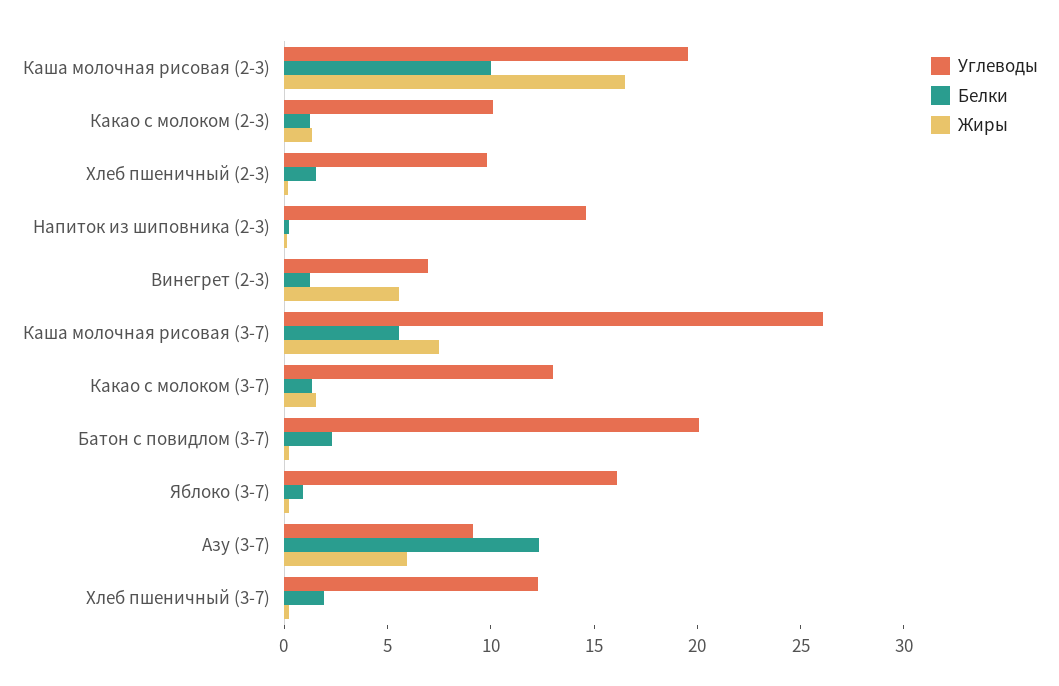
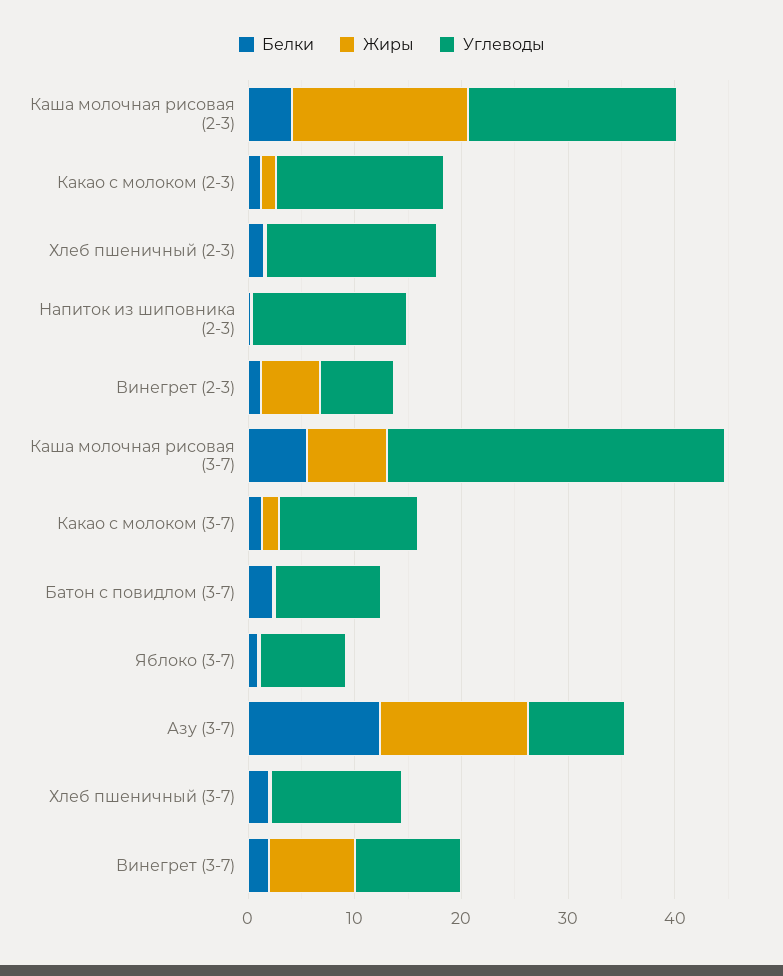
Белки, Каша молочная рисовая (2-3): 10 -> 4
Углеводы, Какао с молоком (2-3): 10 -> 16
Углеводы, Хлеб пшеничный (2-3): 10 -> 16
Углеводы, Каша молочная рисовая (3-7): 26 -> 32
Углеводы, Батон с повидлом (3-7): 20 -> 10
Углеводы, Яблоко (3-7): 16 -> 8
Жиры, Азу (3-7): 6 -> 14
Белки, Винегрет (3-7): none -> 2
Жиры, Винегрет (3-7): none -> 8
Углеводы, Винегрет (3-7): none -> 10

